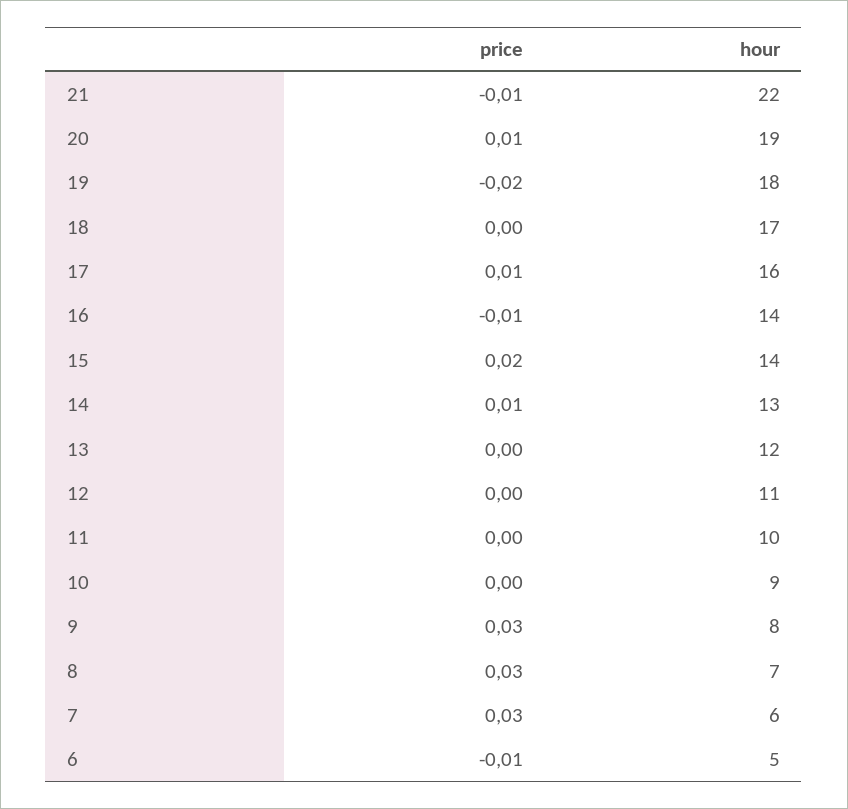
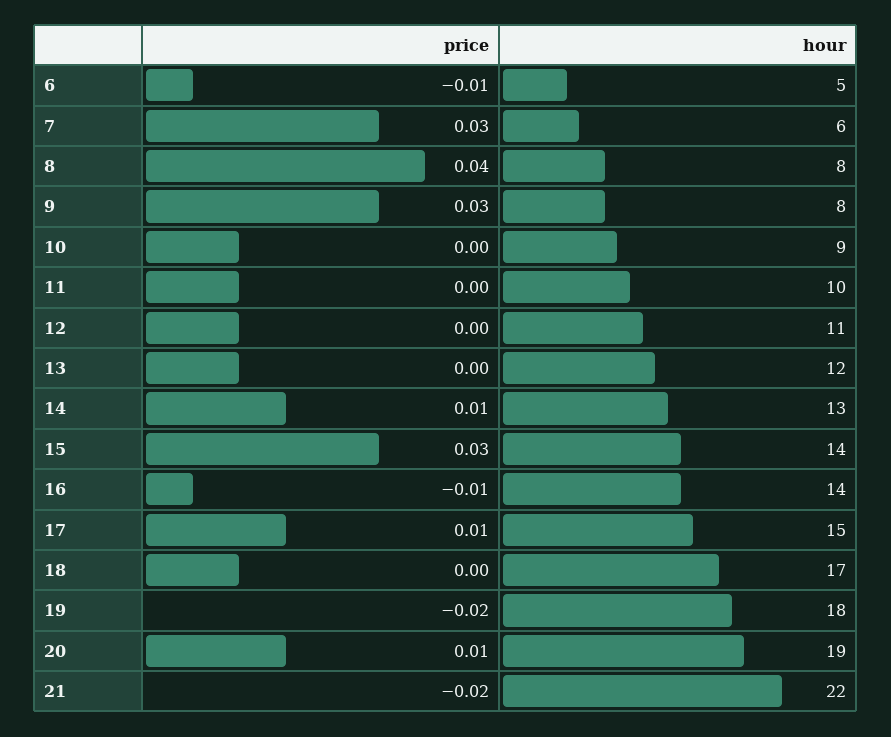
price, 21: -0.01 -> -0.02
hour, 17: 16 -> 15
price, 15: 0.02 -> 0.03
price, 8: 0.03 -> 0.04
hour, 8: 7 -> 8

